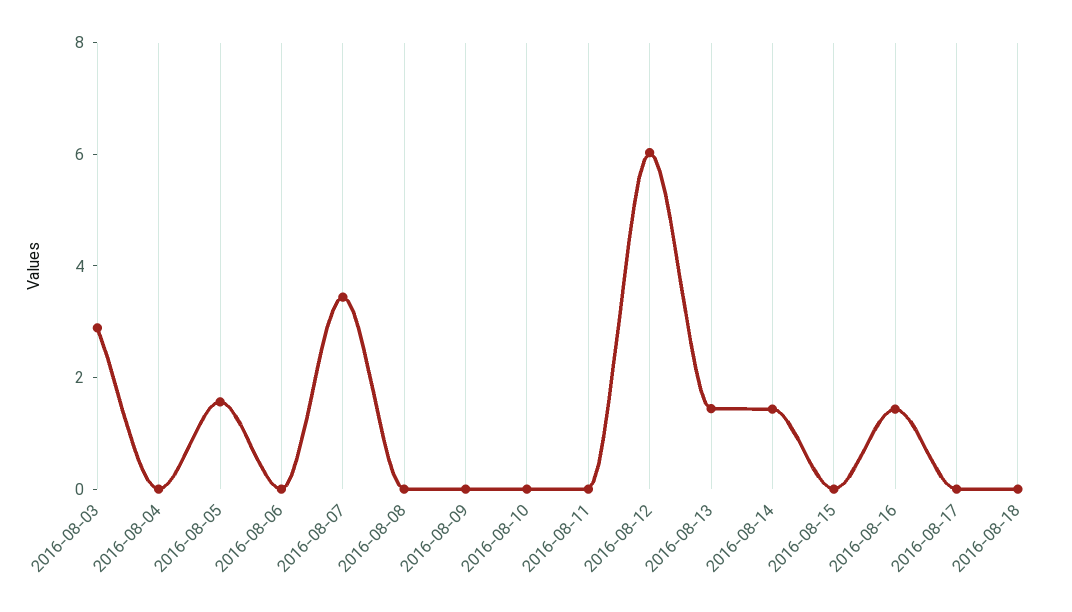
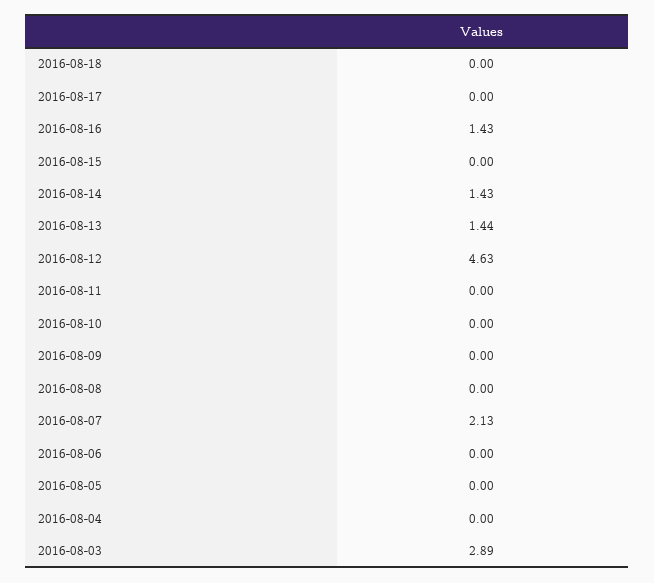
2016-08-05: 1.5 -> 0
2016-08-07: 3.5 -> 2.13
2016-08-12: 6 -> 4.63

